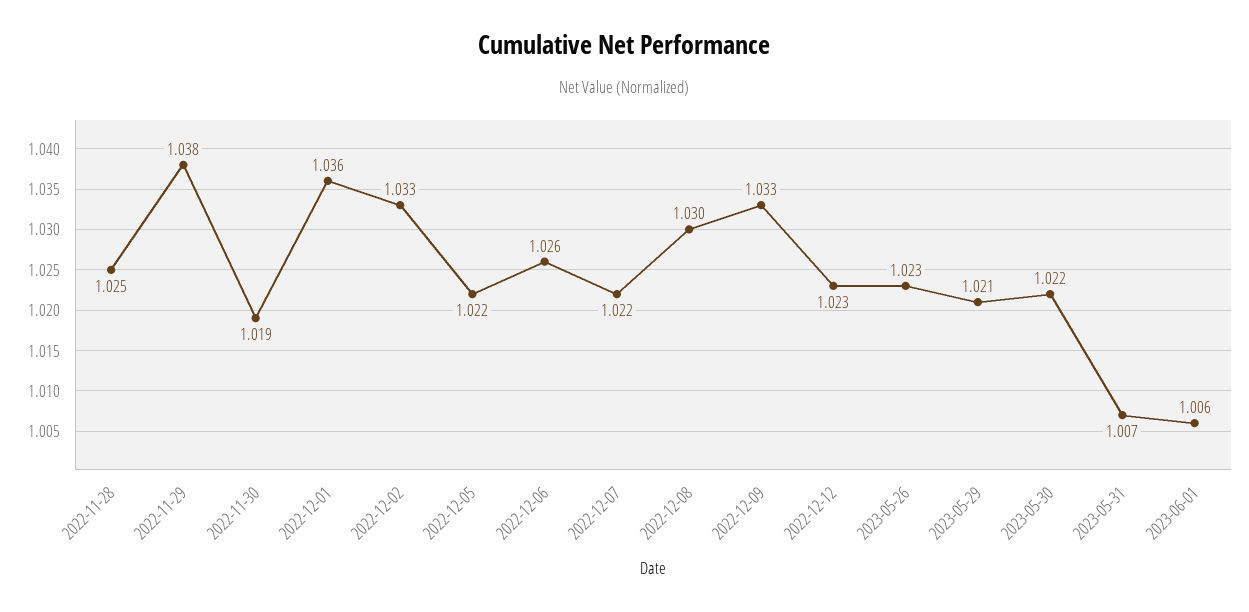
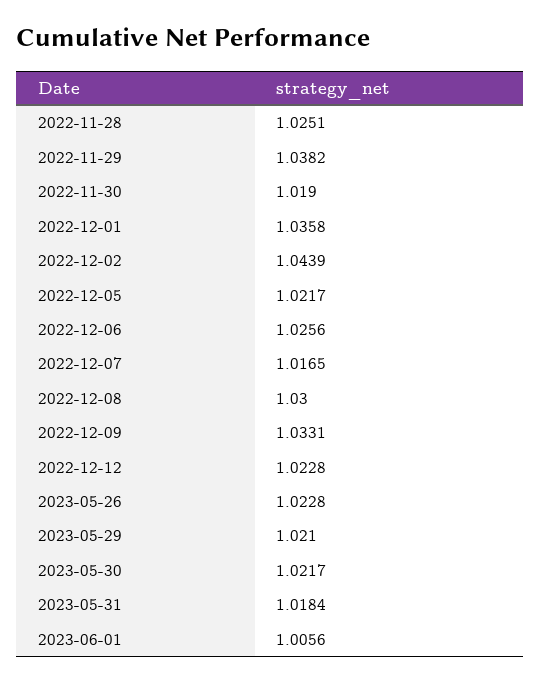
2022-12-02: 1.033 -> 1.0439
2022-12-07: 1.022 -> 1.0165
2023-05-31: 1.007 -> 1.0184

